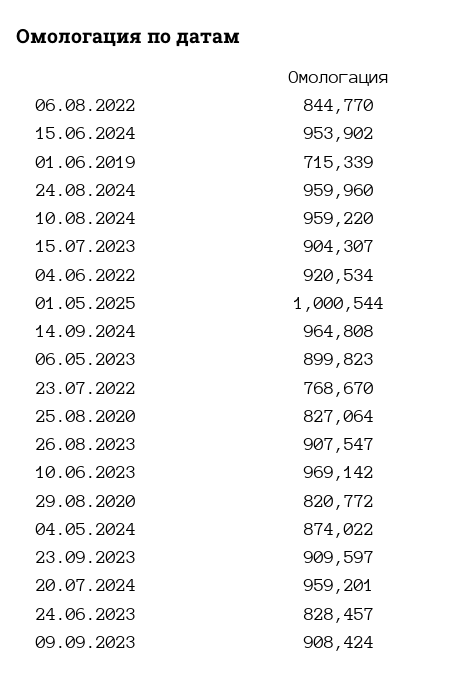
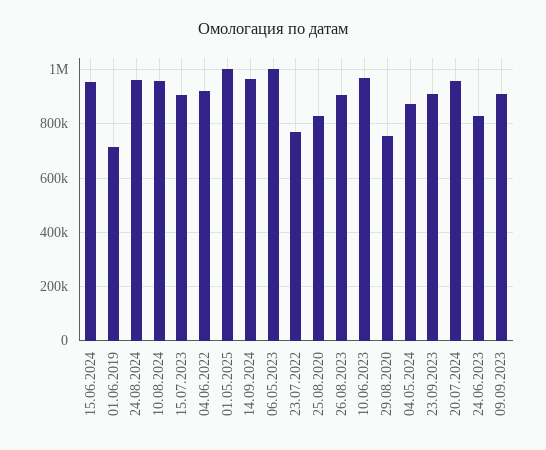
06.08.2022: 844770 -> none
06.05.2023: 899823 -> 1000000
29.08.2020: 820772 -> 750000

